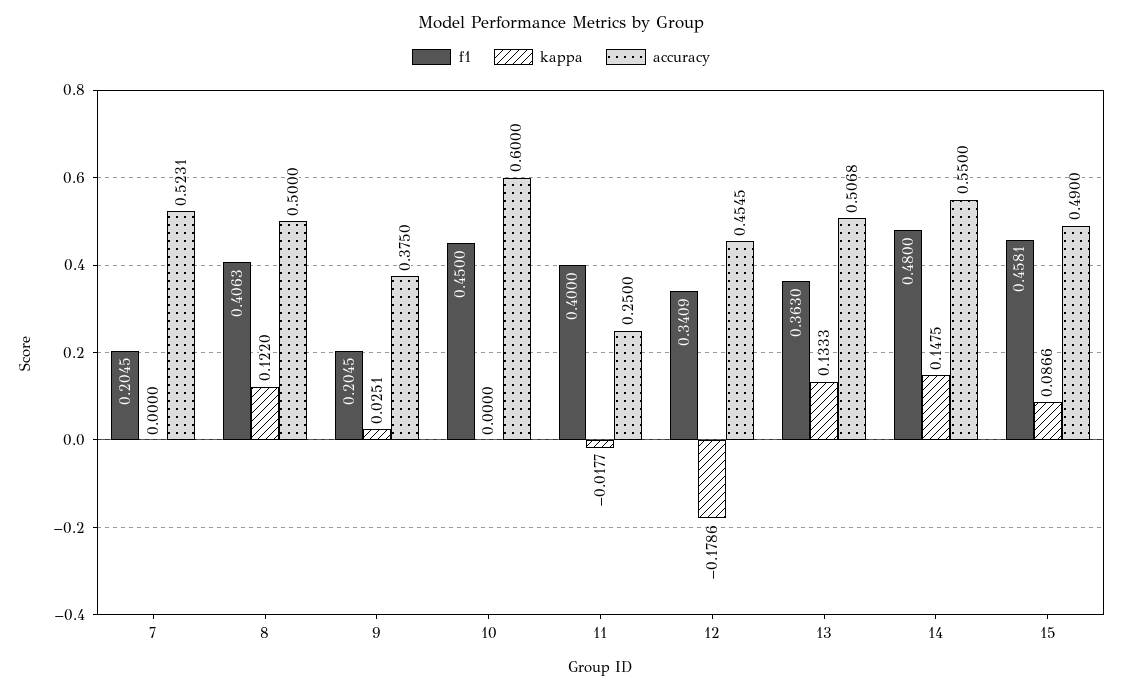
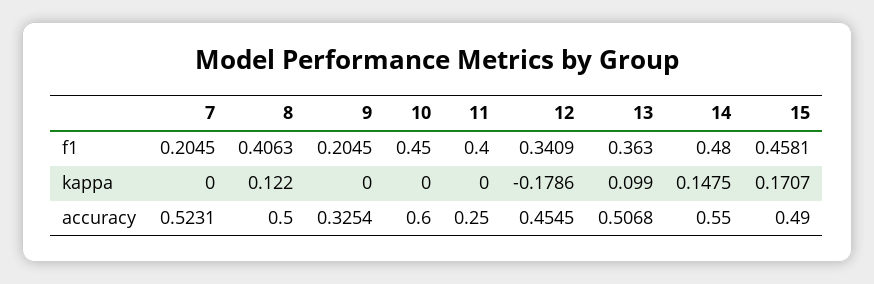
kappa, 9: 0.0251 -> 0
accuracy, 9: 0.375 -> 0.3254
kappa, 11: -0.0177 -> 0
kappa, 13: 0.1333 -> 0.099
kappa, 15: 0.0866 -> 0.1707

